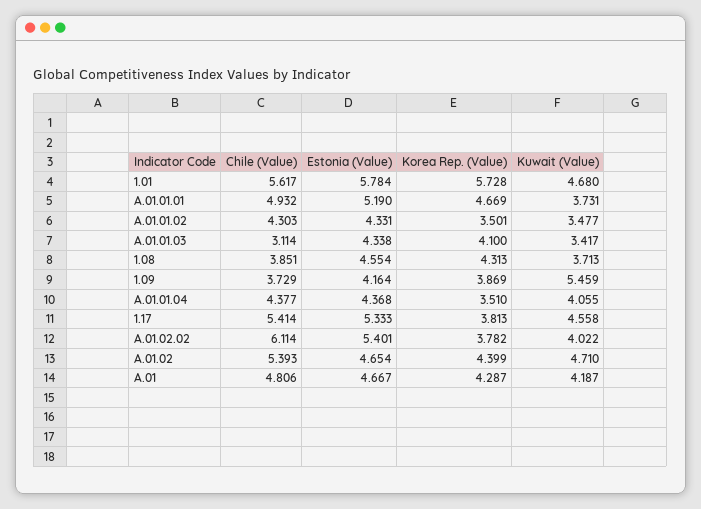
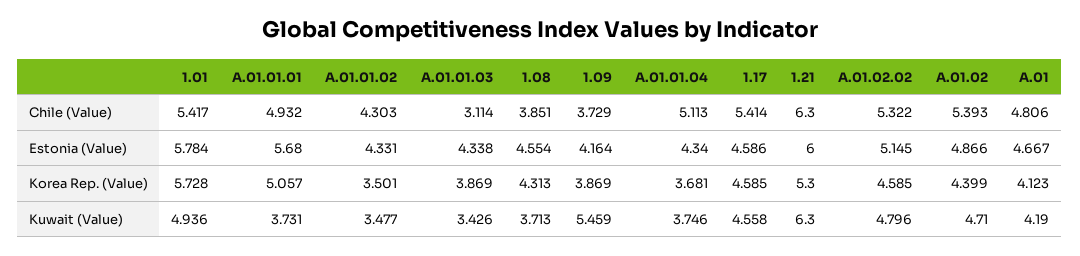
Chile (Value), 1.01: 5.617 -> 5.417
Kuwait (Value), 1.01: 4.68 -> 4.936
Estonia (Value), A.01.01.01: 5.19 -> 5.68
Korea Rep. (Value), A.01.01.01: 4.669 -> 5.057
Korea Rep. (Value), A.01.01.03: 4.1 -> 3.869
Kuwait (Value), A.01.01.03: 3.417 -> 3.426
Chile (Value), A.01.01.04: 4.377 -> 5.113
Estonia (Value), A.01.01.04: 4.368 -> 4.34
Korea Rep. (Value), A.01.01.04: 3.51 -> 3.681
Kuwait (Value), A.01.01.04: 4.055 -> 3.746
Estonia (Value), 1.17: 5.333 -> 4.586
Korea Rep. (Value), 1.17: 3.813 -> 4.585
Chile (Value), A.01.02.02: 6.114 -> 5.322
Estonia (Value), A.01.02.02: 5.401 -> 5.145
Korea Rep. (Value), A.01.02.02: 3.782 -> 4.585
Kuwait (Value), A.01.02.02: 4.022 -> 4.796
Estonia (Value), A.01.02: 4.654 -> 4.866
Korea Rep. (Value), A.01: 4.287 -> 4.123
Kuwait (Value), A.01: 4.187 -> 4.19
Chile (Value), 1.21: none -> 6.3
Estonia (Value), 1.21: none -> 6
Korea Rep. (Value), 1.21: none -> 5.3
Kuwait (Value), 1.21: none -> 6.3

